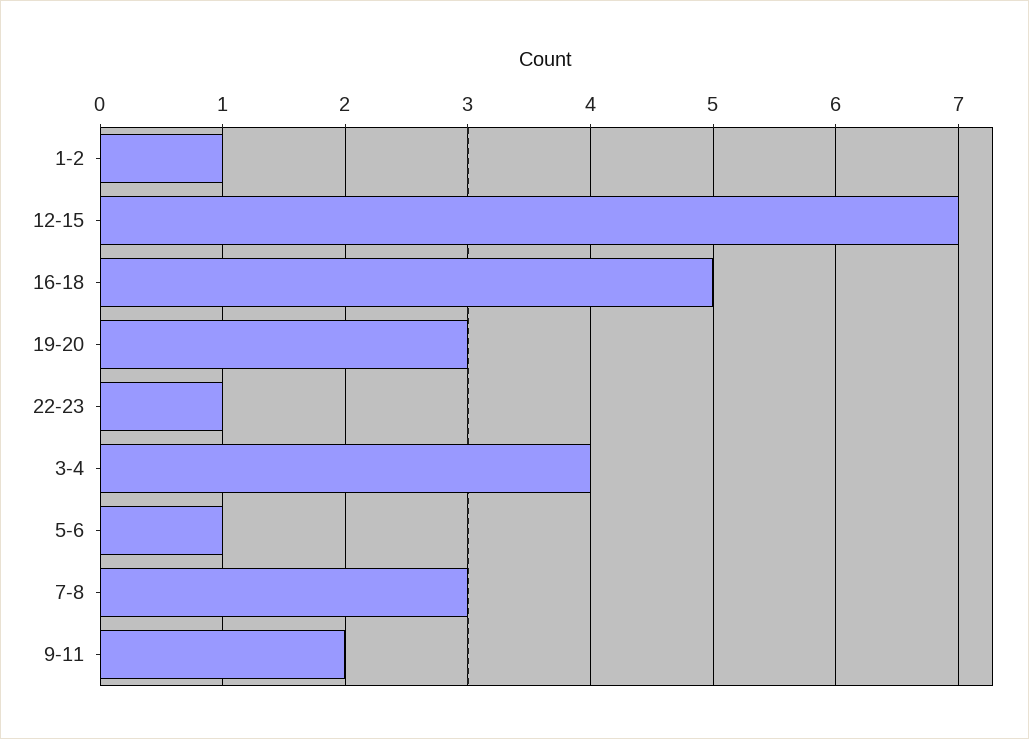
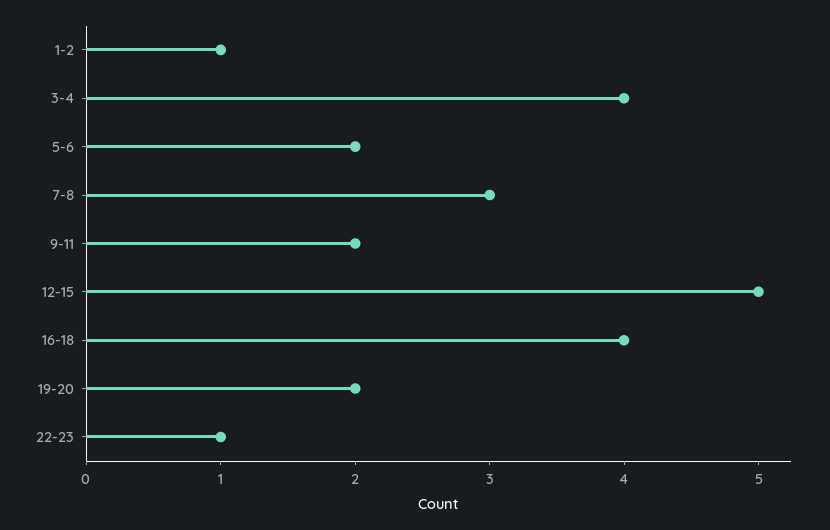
12-15: 7 -> 5
16-18: 5 -> 4
19-20: 3 -> 2
5-6: 1 -> 2

